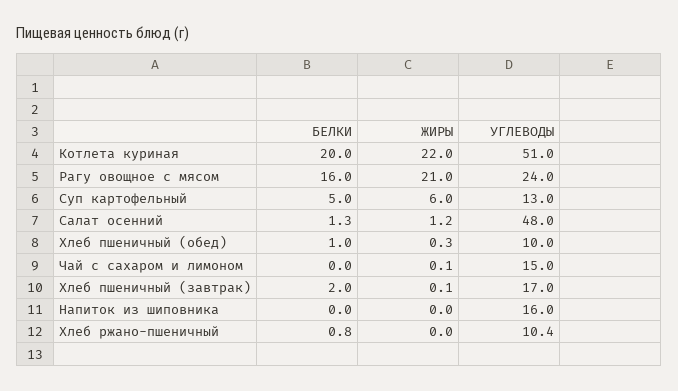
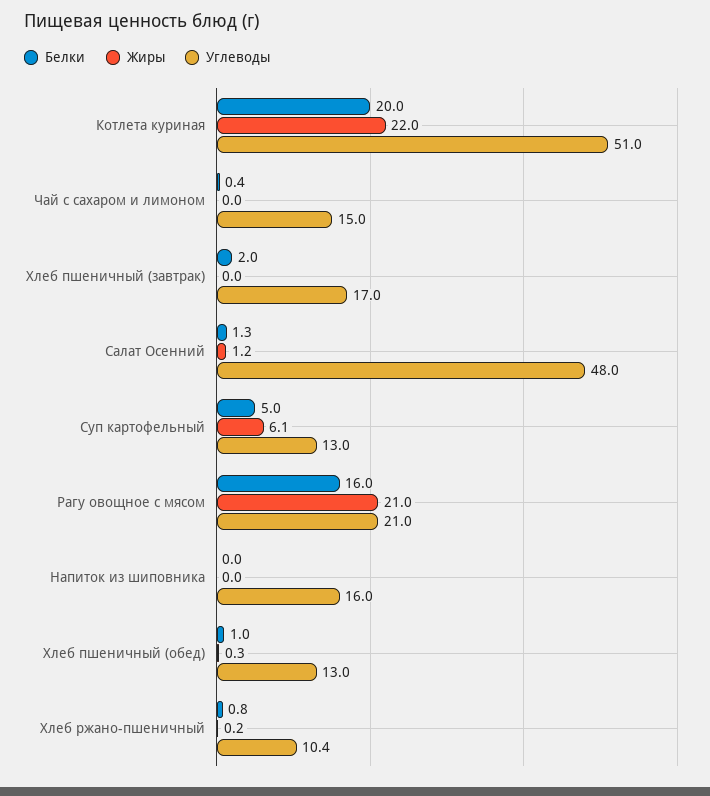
УГЛЕВОДЫ, Рагу овощное с мясом: 24 -> 21
ЖИРЫ, Суп картофельный: 6 -> 6.1
УГЛЕВОДЫ, Хлеб пшеничный (обед): 10 -> 13
БЕЛКИ, Чай с сахаром и лимоном: 0 -> 0.4
ЖИРЫ, Чай с сахаром и лимоном: 0.1 -> 0
ЖИРЫ, Хлеб пшеничный (завтрак): 0.1 -> 0
ЖИРЫ, Хлеб ржано-пшеничный: 0 -> 0.2

